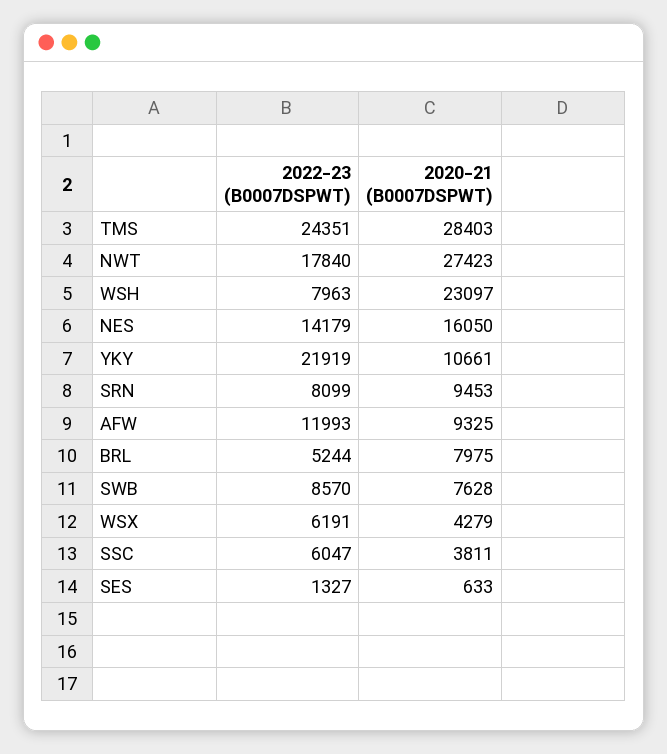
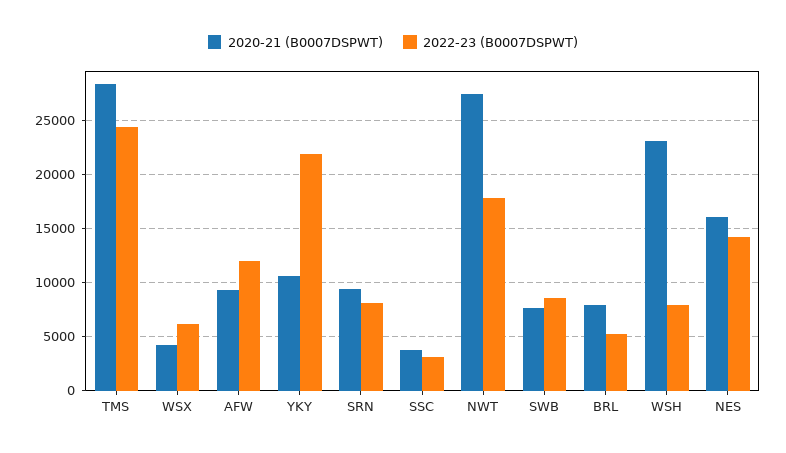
2022-23 (B0007DSPWT), SSC: 6047 -> 3000
2022-23 (B0007DSPWT), SES: 1327 -> none
2020-21 (B0007DSPWT), SES: 633 -> none

